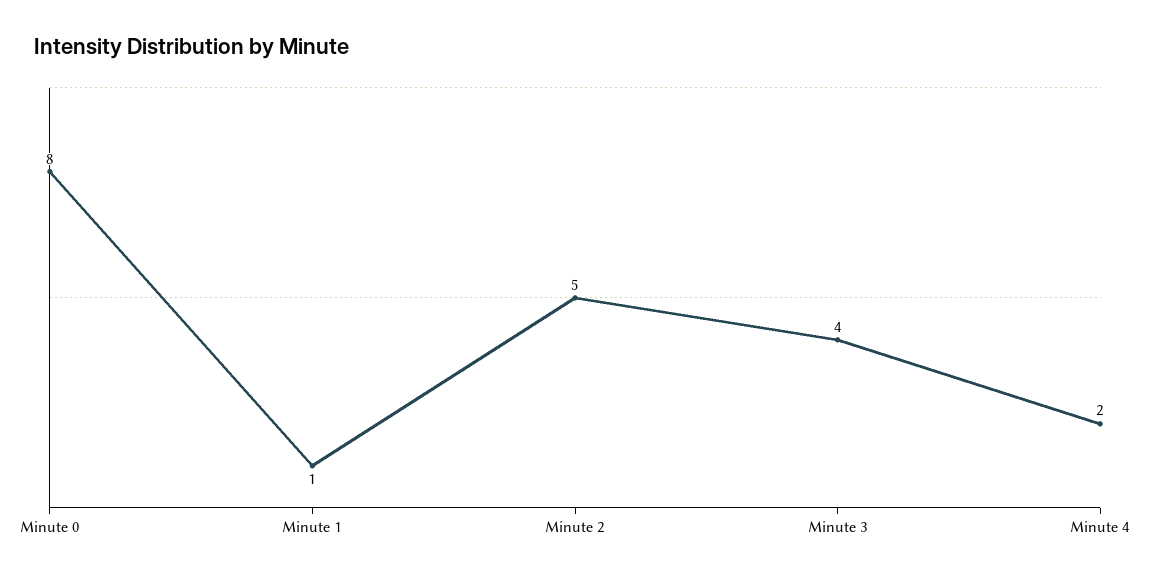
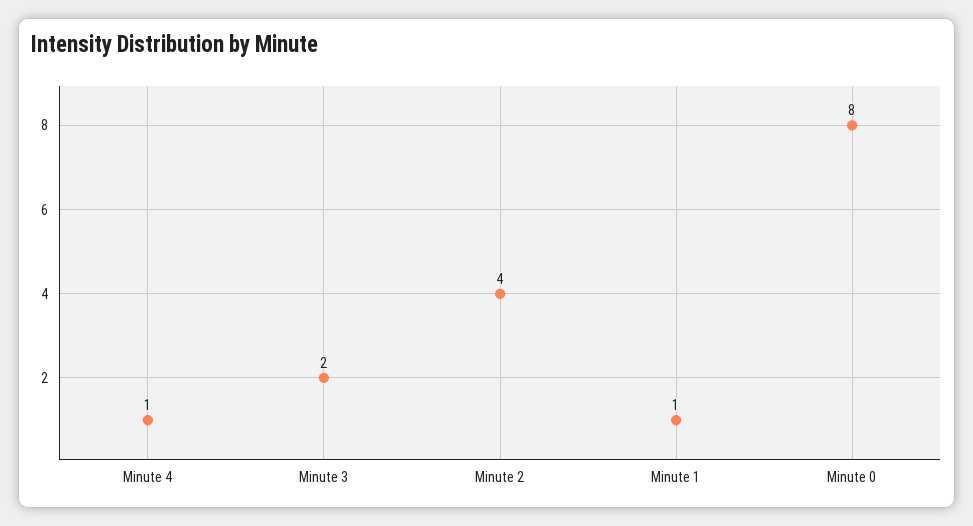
Minute 2: 5 -> 4
Minute 3: 4 -> 2
Minute 4: 2 -> 1

